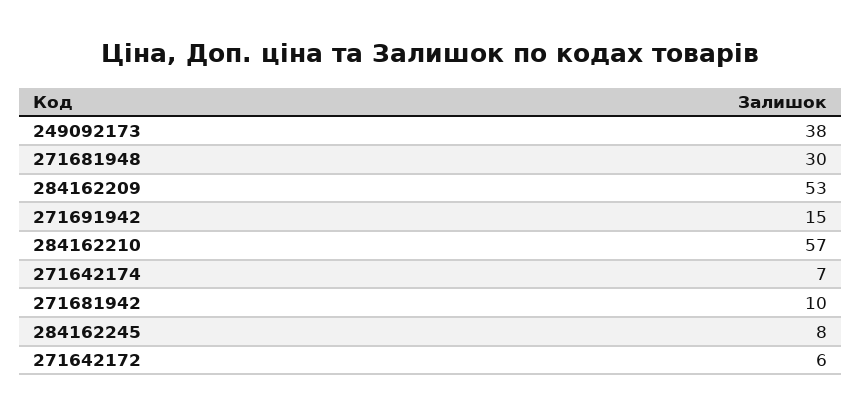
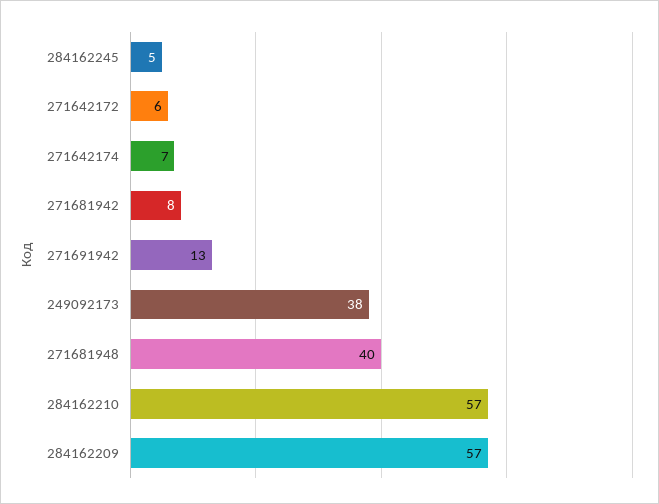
271681948: 30 -> 40
284162209: 53 -> 57
271691942: 15 -> 13
271681942: 10 -> 8
284162245: 8 -> 5

